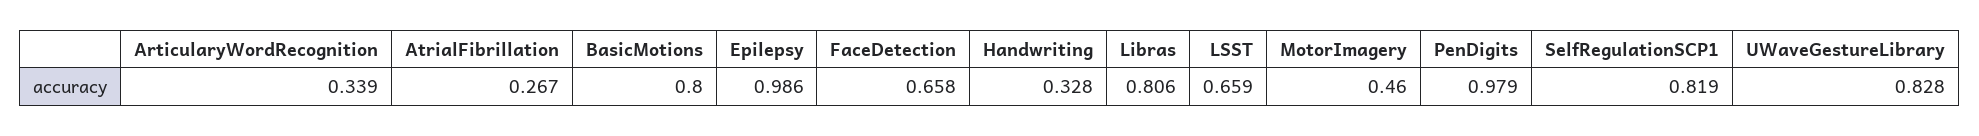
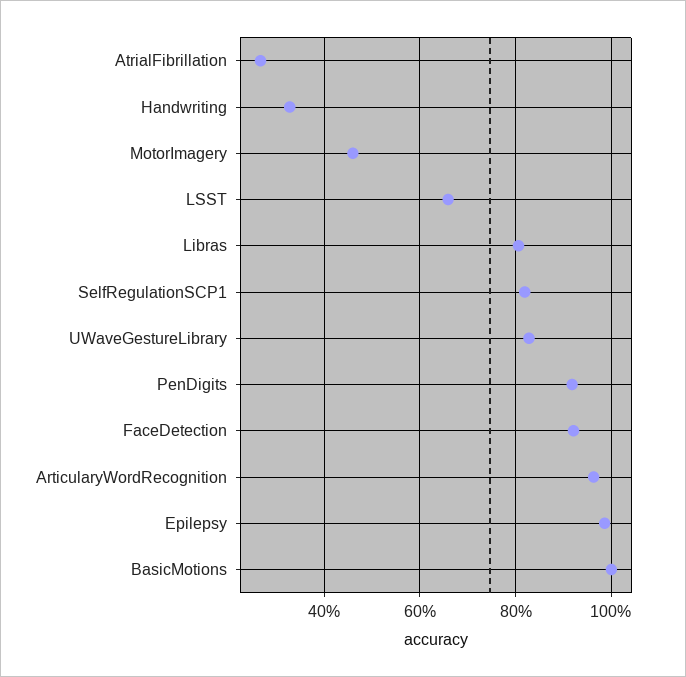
ArticularyWordRecognition: 0.339 -> 0.96
BasicMotions: 0.8 -> 1
FaceDetection: 0.658 -> 0.92
PenDigits: 0.979 -> 0.92

